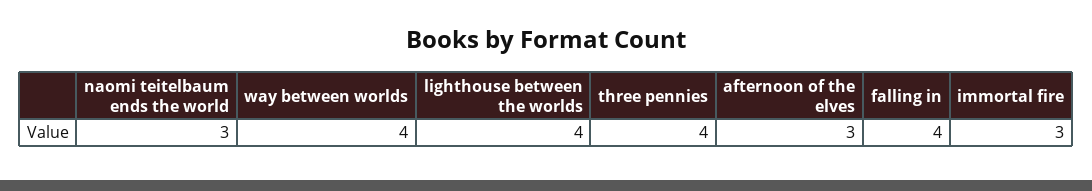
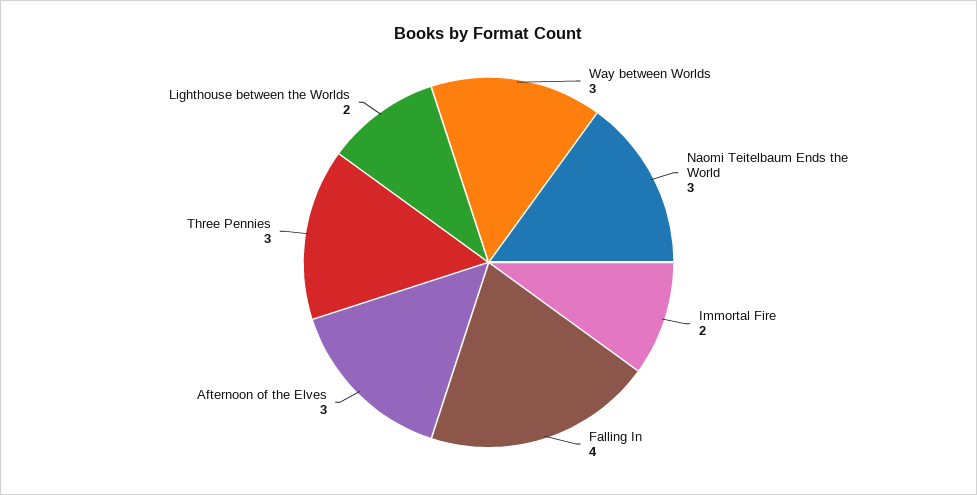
way between worlds: 4 -> 3
lighthouse between the worlds: 4 -> 2
three pennies: 4 -> 3
immortal fire: 3 -> 2

